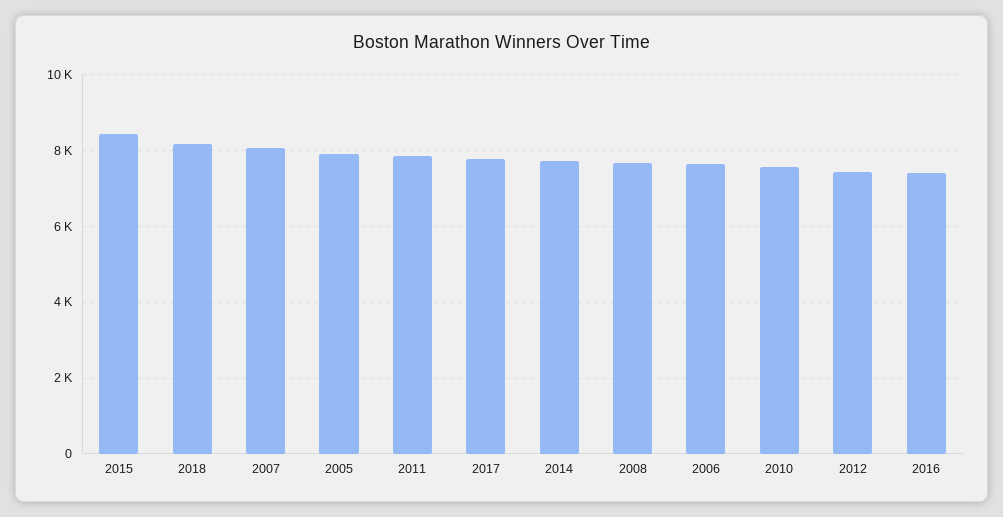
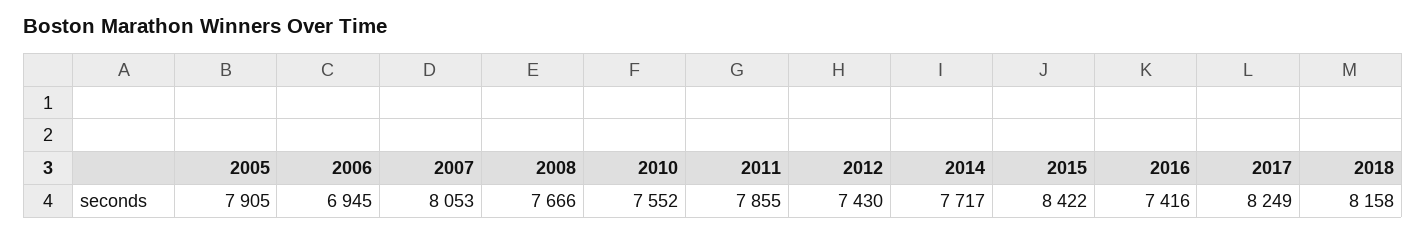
2017: 7800 -> 8249
2006: 7600 -> 6945

